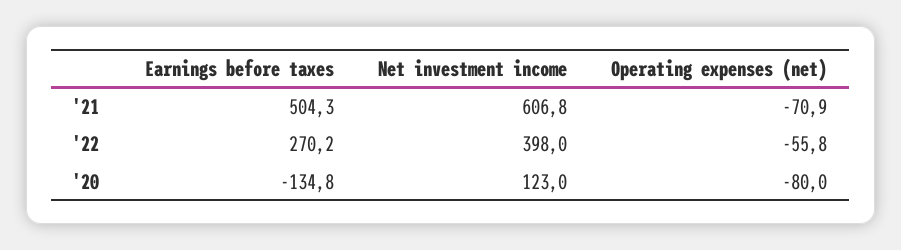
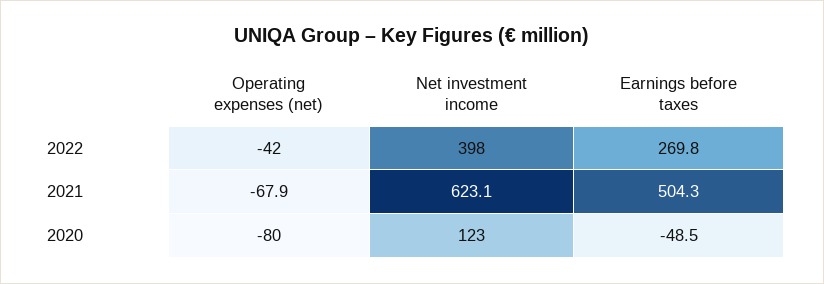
Net investment income, '21: 606.8 -> 623.1
Operating expenses (net), '21: -70.9 -> -67.9
Earnings before taxes, '22: 270.2 -> 269.8
Operating expenses (net), '22: -55.8 -> -42
Earnings before taxes, '20: -134.8 -> -48.5

